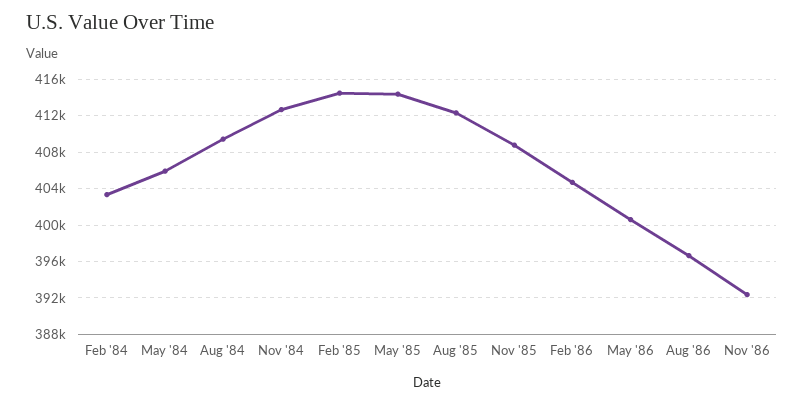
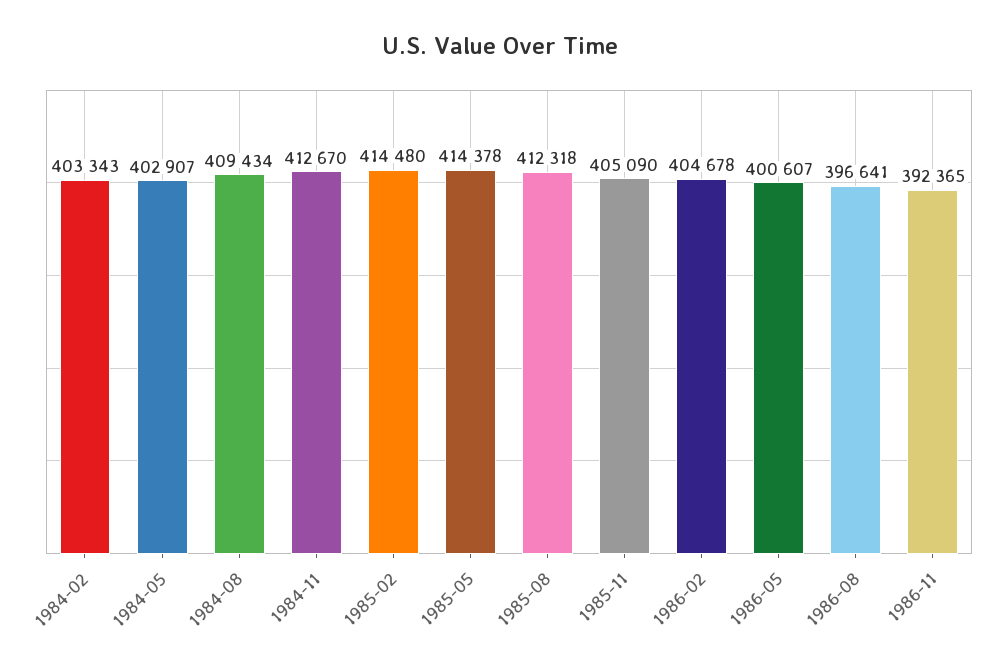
May '84: 406000 -> 402907
Nov '85: 409000 -> 405090

